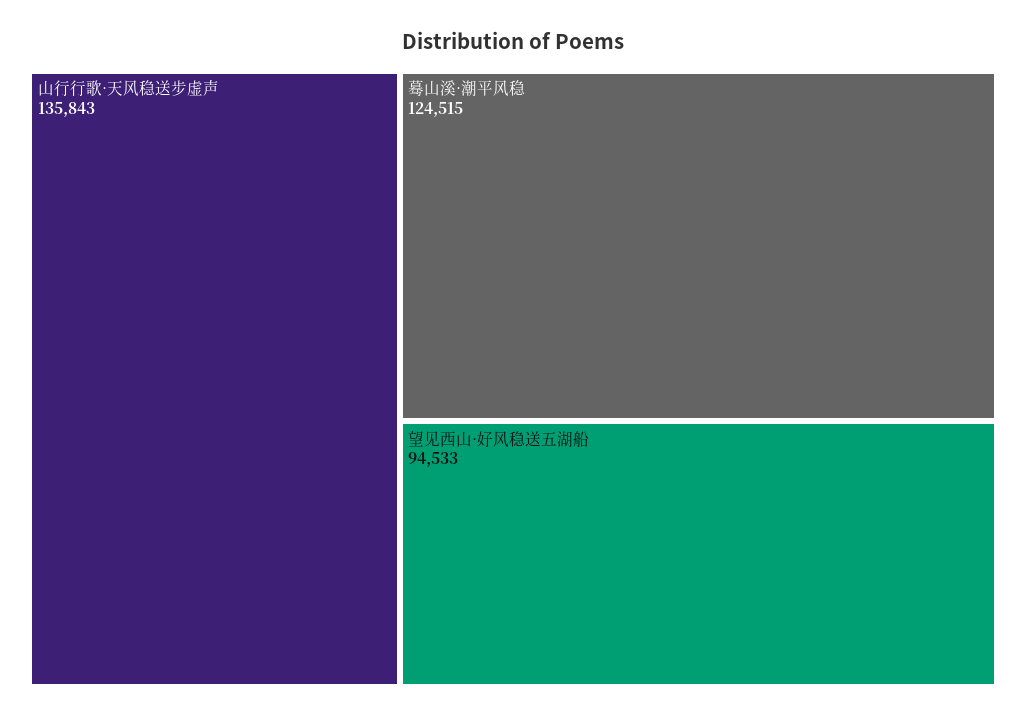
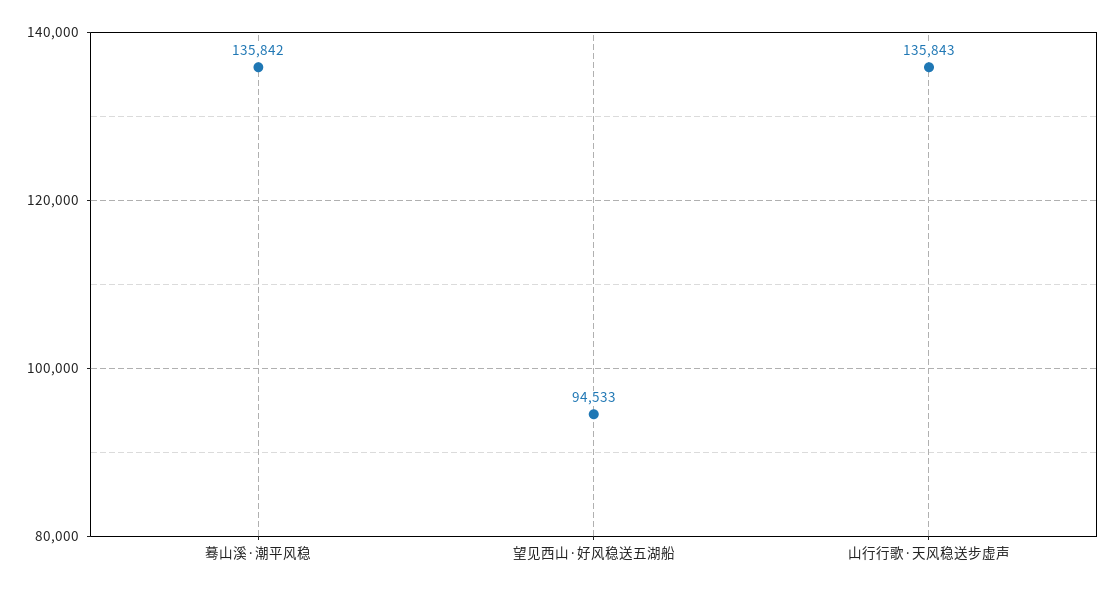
蓦山溪·潮平风稳: 124515 -> 135842

